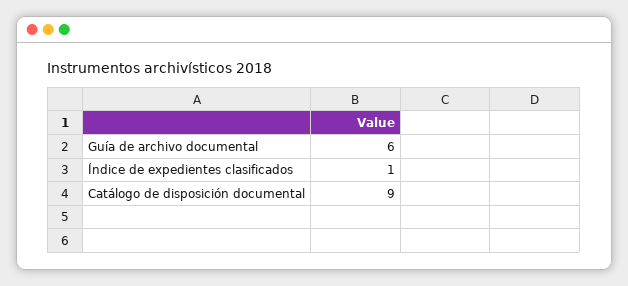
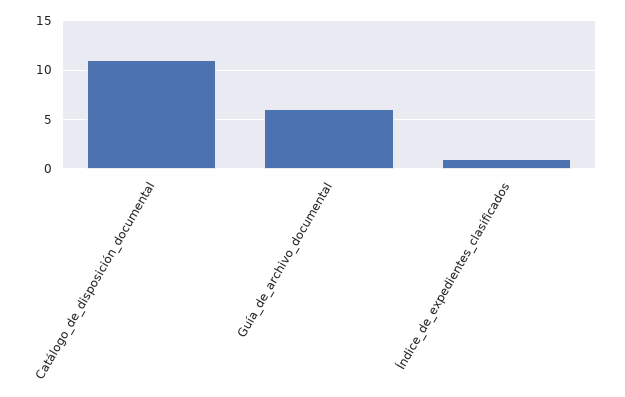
Catálogo de disposición documental: 9 -> 11

